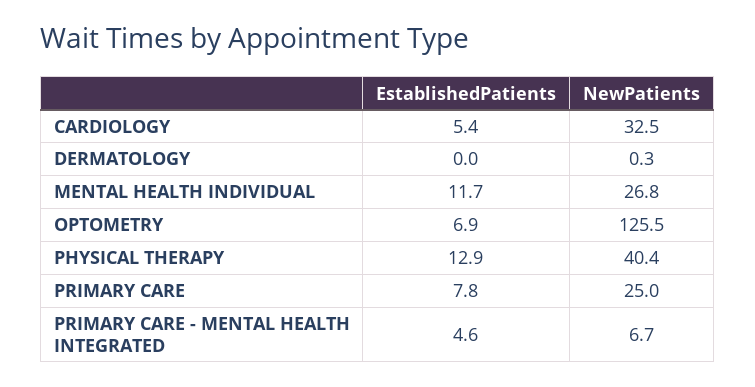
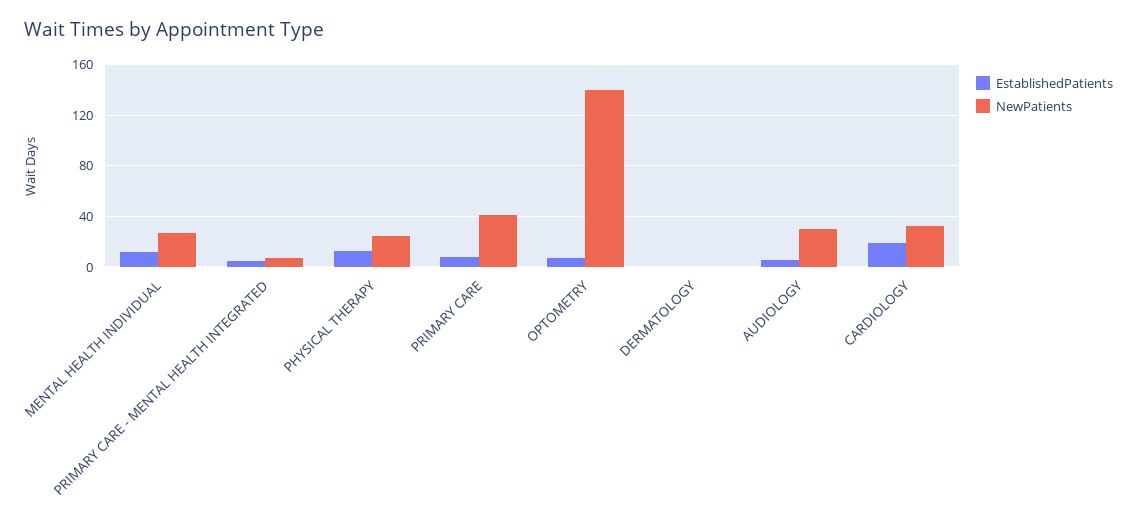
EstablishedPatients, CARDIOLOGY: 5.4 -> 20
NewPatients, OPTOMETRY: 125.5 -> 140
NewPatients, PHYSICAL THERAPY: 40.4 -> 25
NewPatients, PRIMARY CARE: 25 -> 40
EstablishedPatients, AUDIOLOGY: none -> 5
NewPatients, AUDIOLOGY: none -> 30

